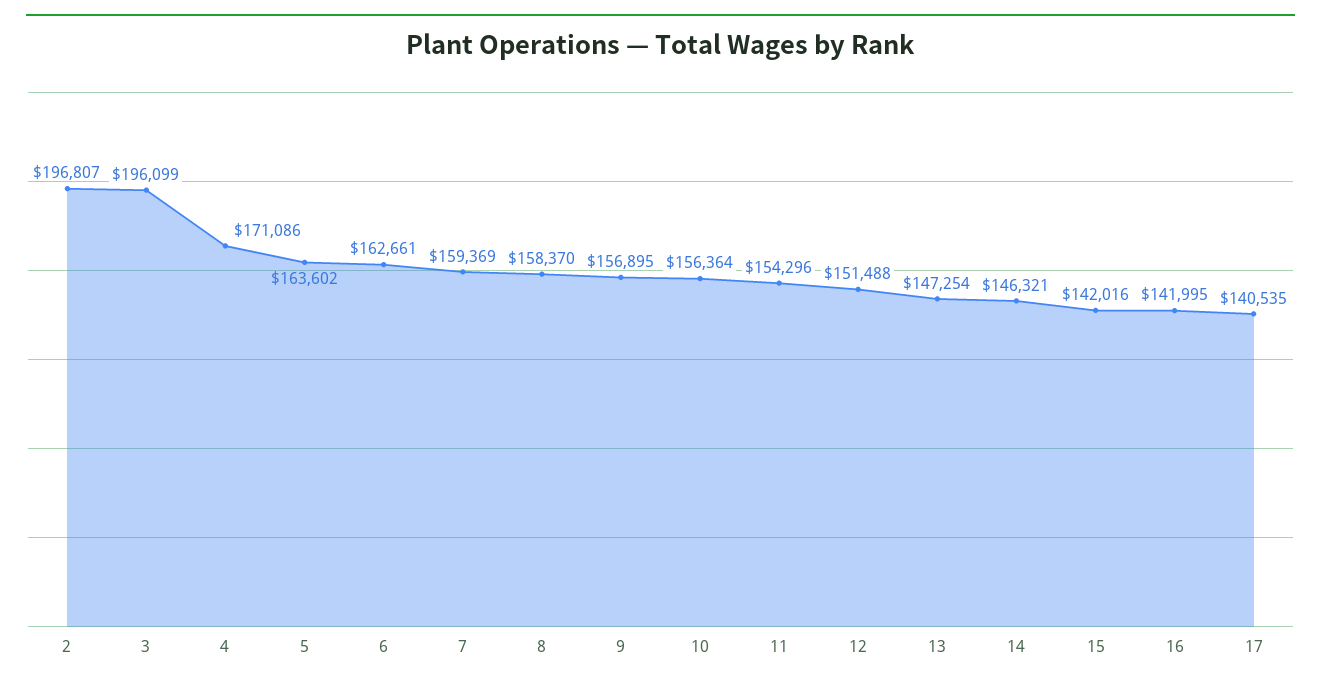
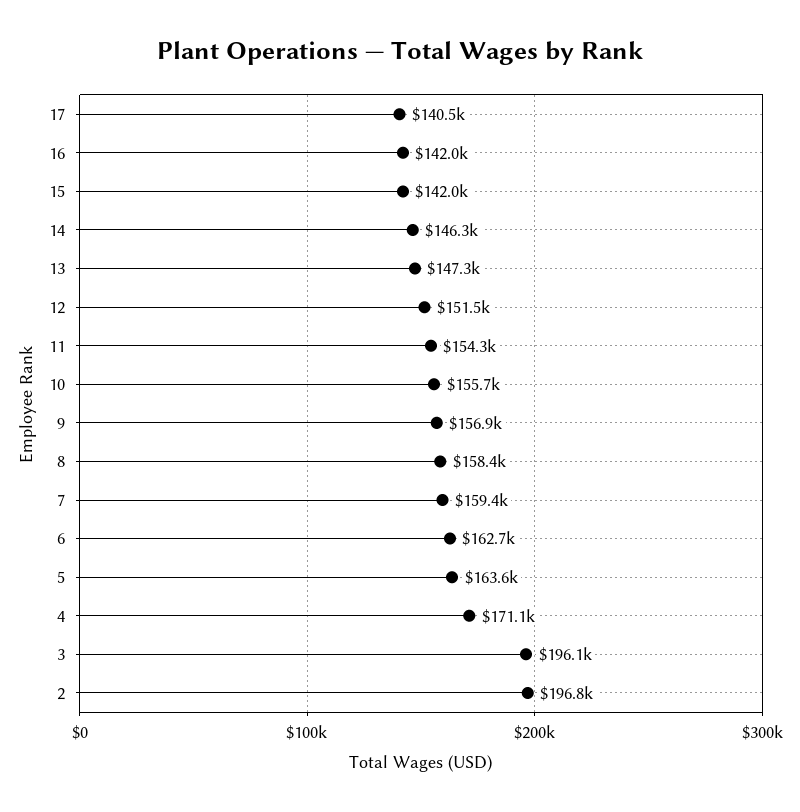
10: 156364 -> 155700

